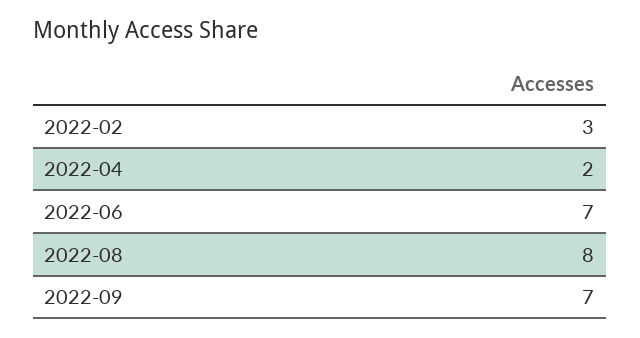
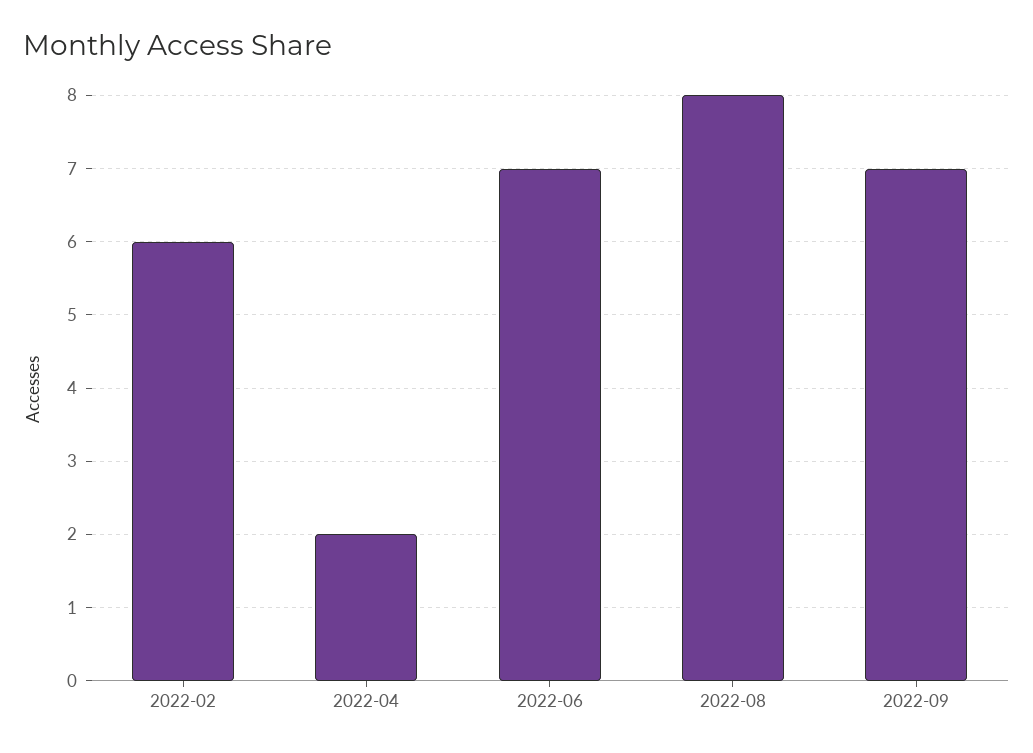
2022-02: 3 -> 6

